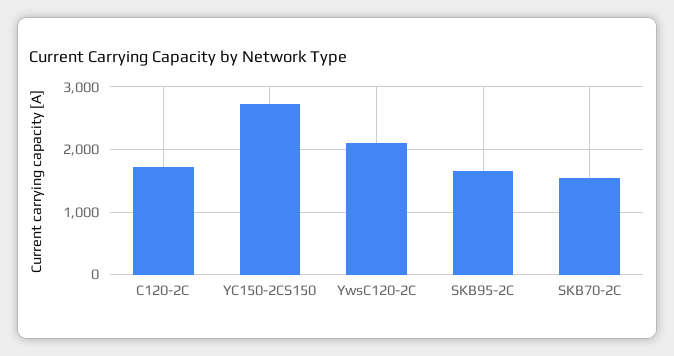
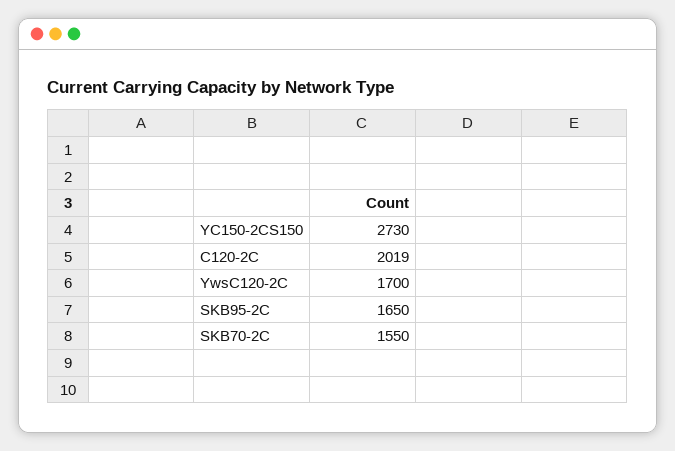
C120-2C: 1700 -> 2019
YwsC120-2C: 2100 -> 1700

